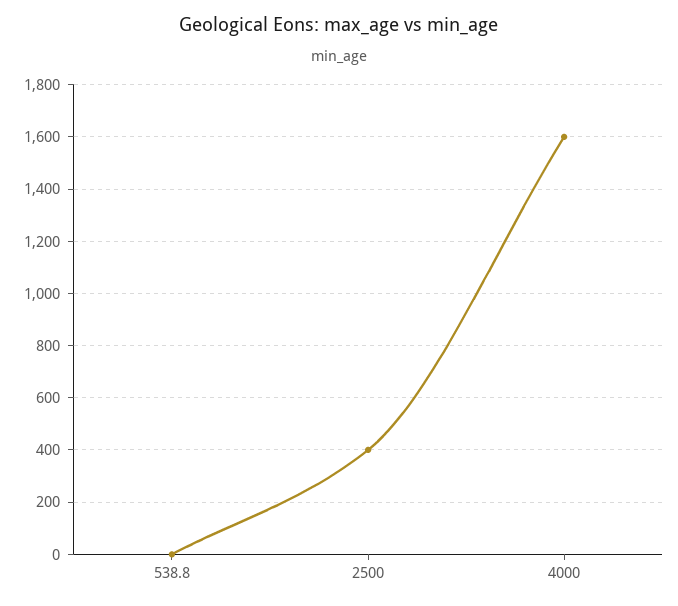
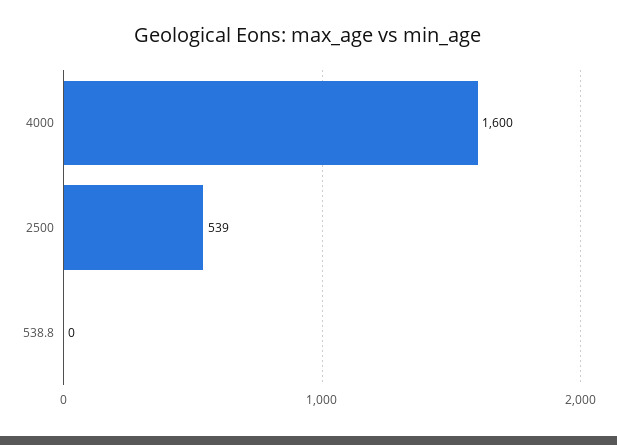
2500: 400 -> 539

